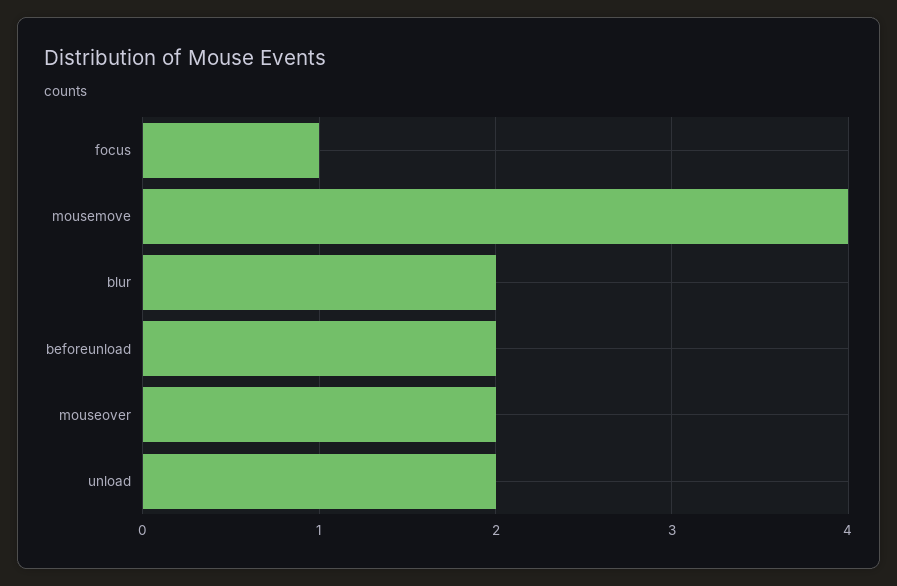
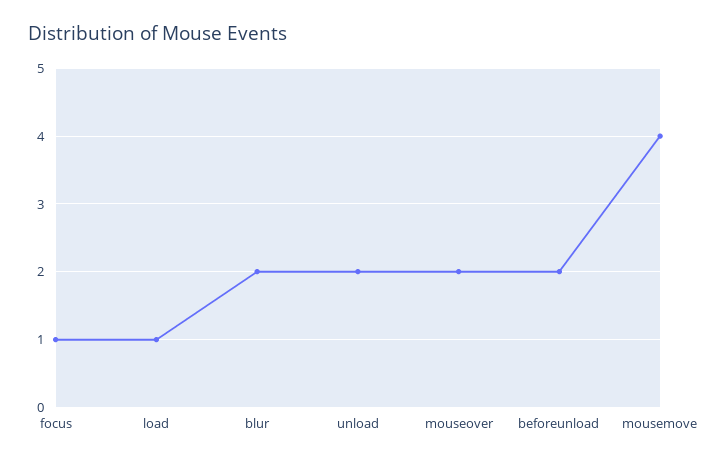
load: none -> 1

